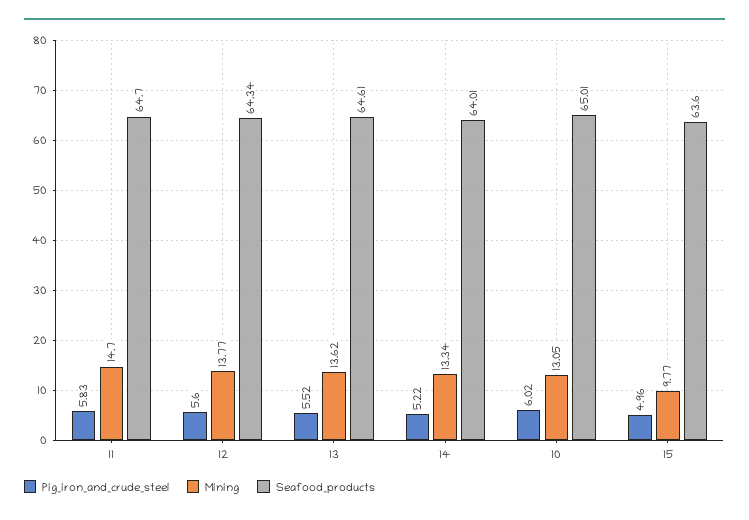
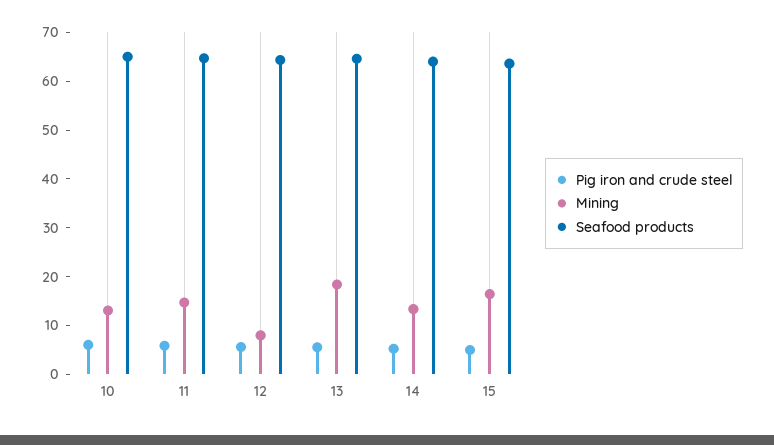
Mining, 12: 13.77 -> 8
Mining, 13: 13.62 -> 18
Mining, 15: 9.77 -> 16

